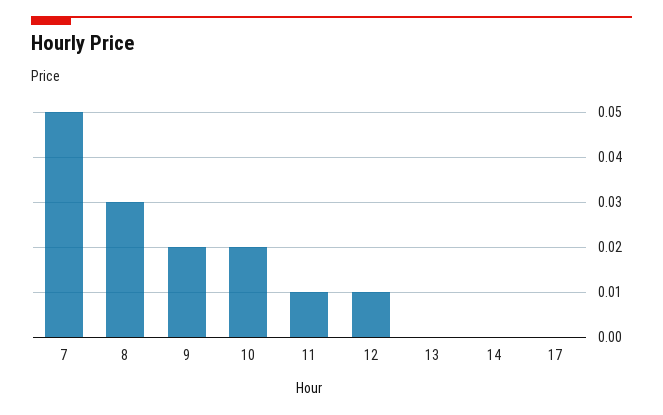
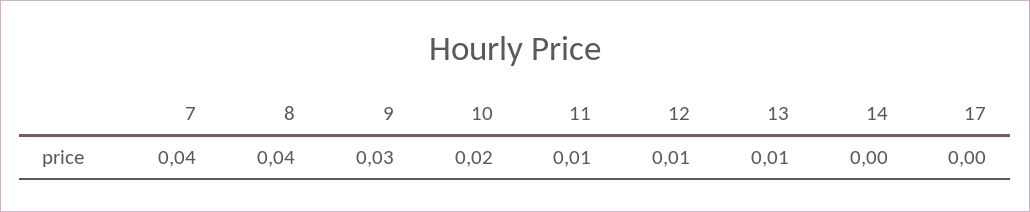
7: 0.05 -> 0.04
8: 0.03 -> 0.04
9: 0.02 -> 0.03
13: 0 -> 0.01

